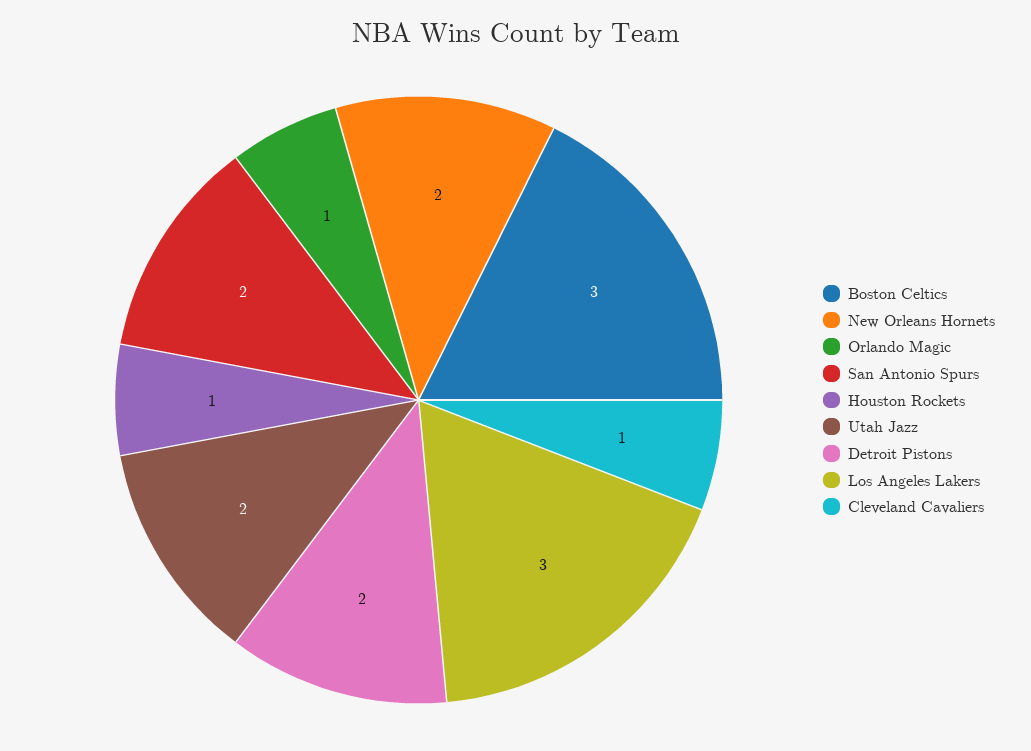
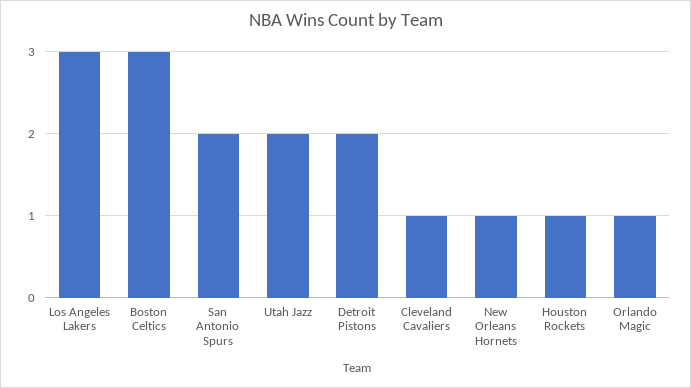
New Orleans Hornets: 2 -> 1

